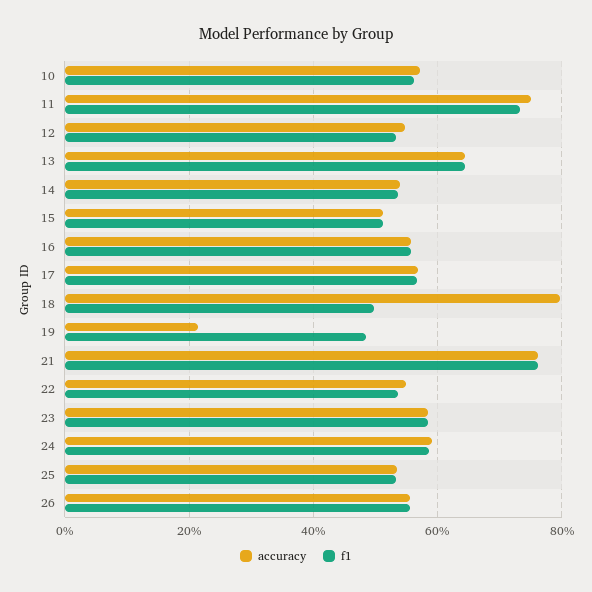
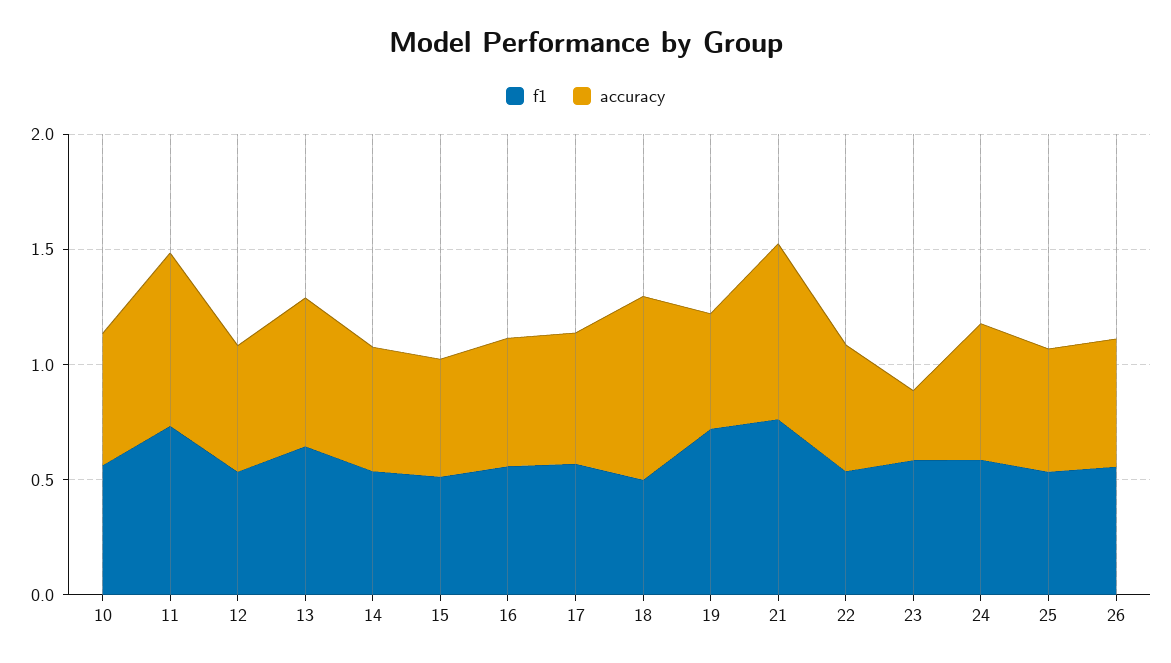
accuracy, 19: 0.22 -> 0.5
f1, 19: 0.48 -> 0.7
accuracy, 23: 0.58 -> 0.3

